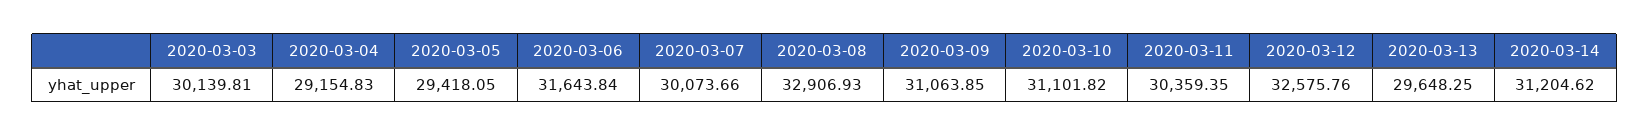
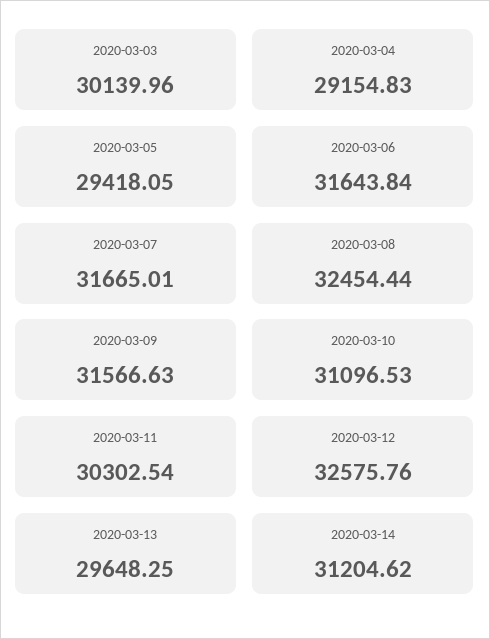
2020-03-03: 30139.81 -> 30139.96
2020-03-07: 30073.66 -> 31665.01
2020-03-08: 32906.93 -> 32454.44
2020-03-09: 31063.85 -> 31566.63
2020-03-10: 31101.82 -> 31096.53
2020-03-11: 30359.35 -> 30302.54

